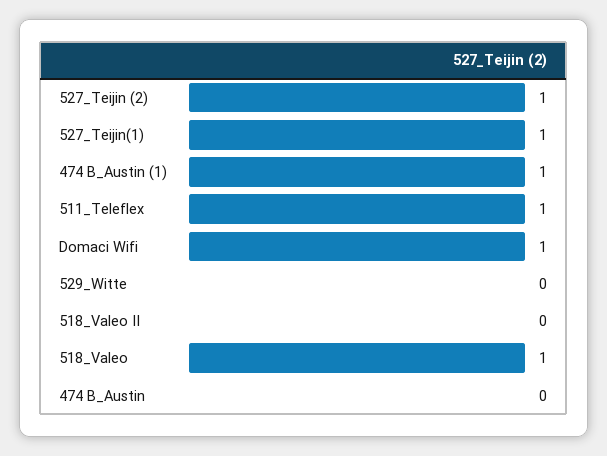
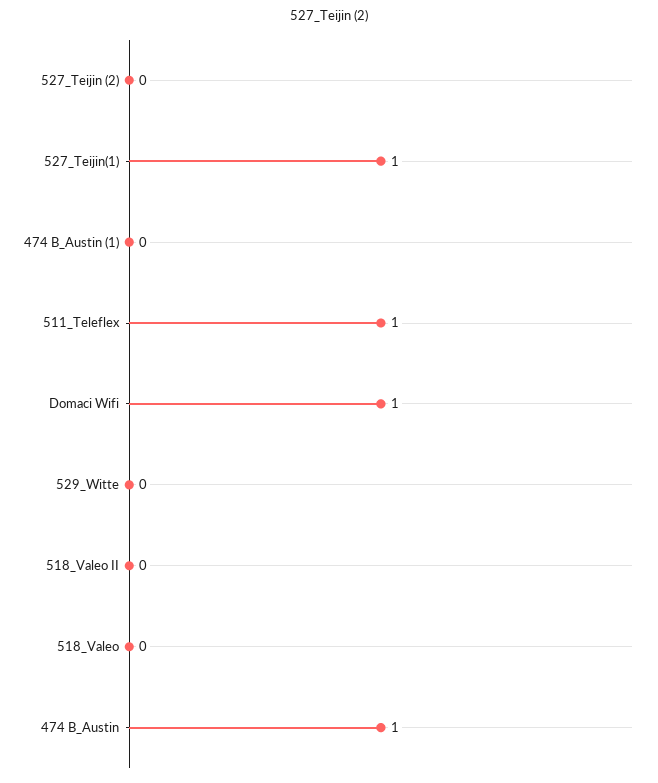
527_Teijin (2): 1 -> 0
474 B_Austin (1): 1 -> 0
518_Valeo: 1 -> 0
474 B_Austin: 0 -> 1

